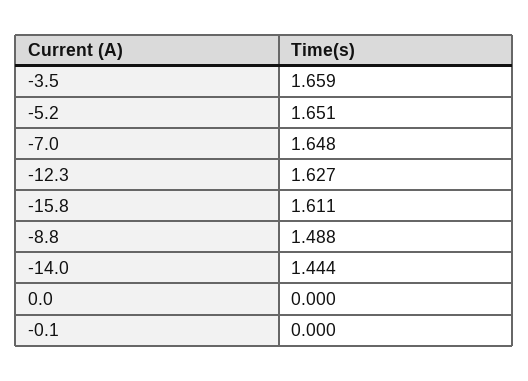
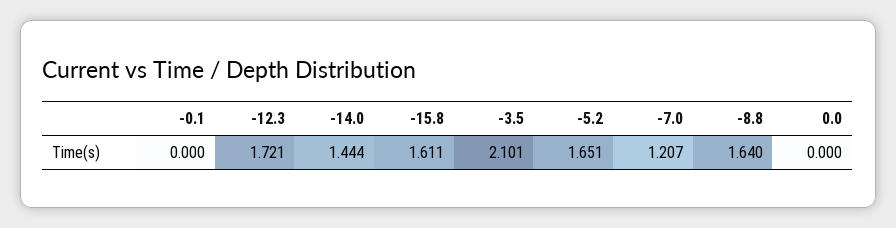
-3.5: 1.659 -> 2.101
-7.0: 1.648 -> 1.207
-12.3: 1.627 -> 1.721
-8.8: 1.488 -> 1.64

